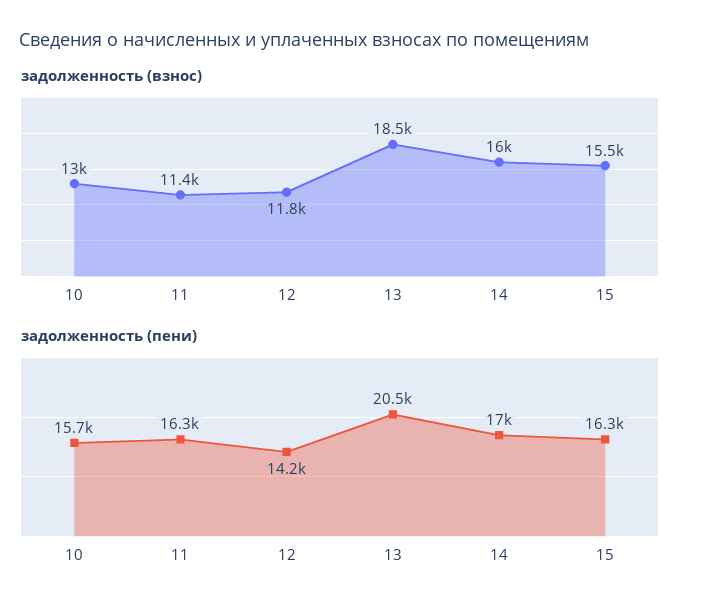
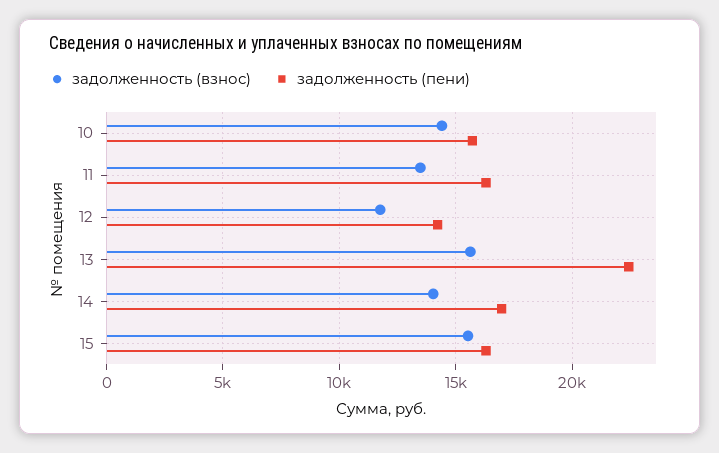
задолженность (взнос), 10: 13000 -> 14500
задолженность (взнос), 11: 11400 -> 13500
задолженность (взнос), 13: 18500 -> 15500
задолженность (взнос), 14: 16000 -> 14000
задолженность (пени), 13: 20500 -> 22500

